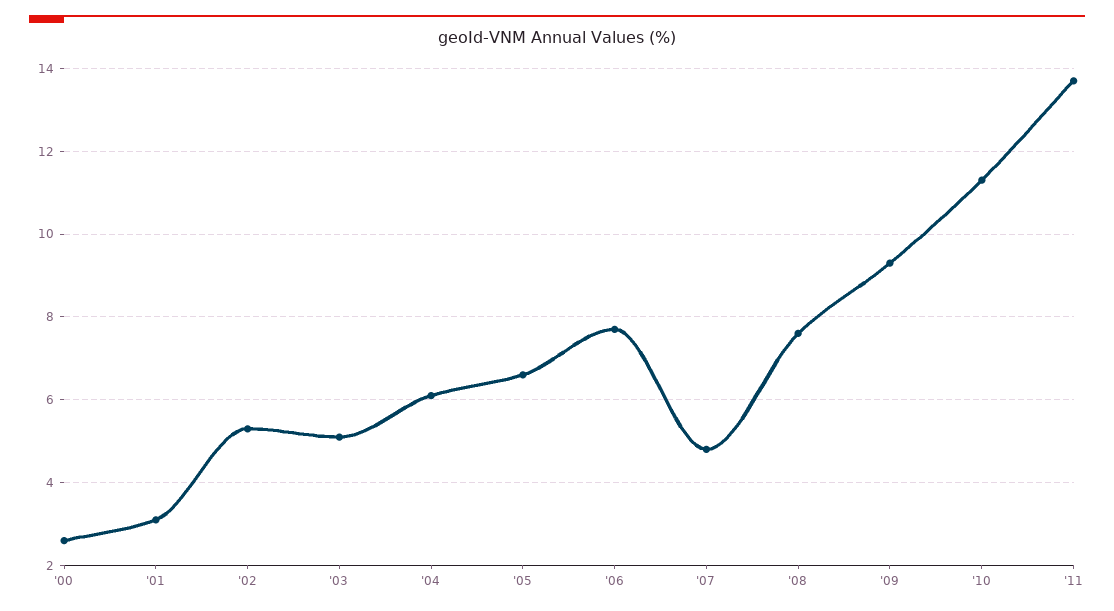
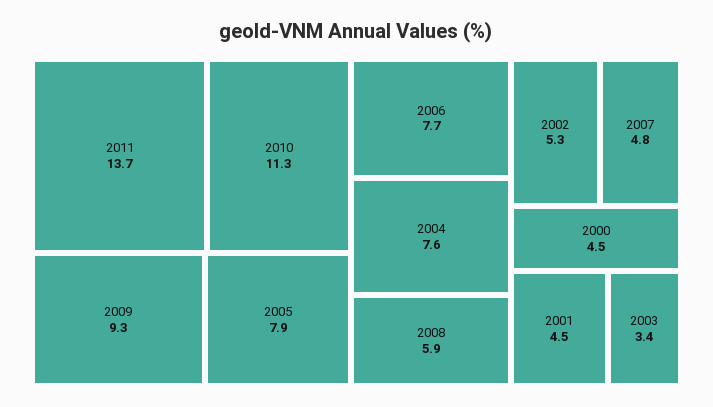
'00: 2.5 -> 4.5
'01: 3 -> 4.5
'03: 5 -> 3.4
'04: 6 -> 7.6
'05: 6.5 -> 7.9
'08: 7.5 -> 5.9

